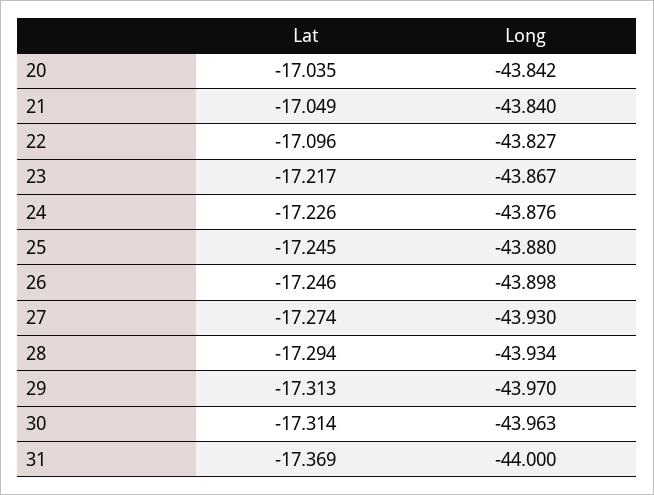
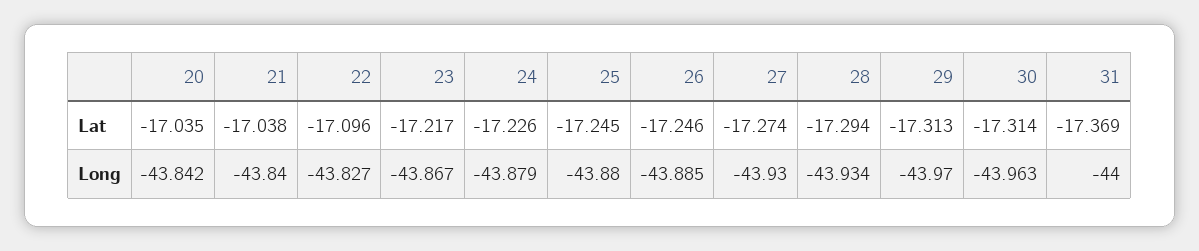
Lat, 21: -17.049 -> -17.038
Long, 24: -43.876 -> -43.879
Long, 26: -43.898 -> -43.885

